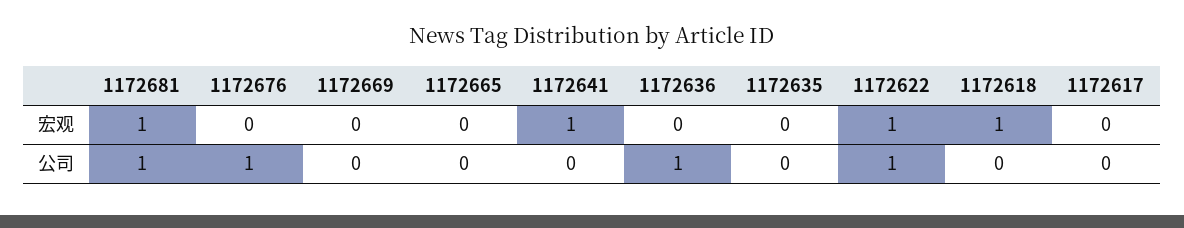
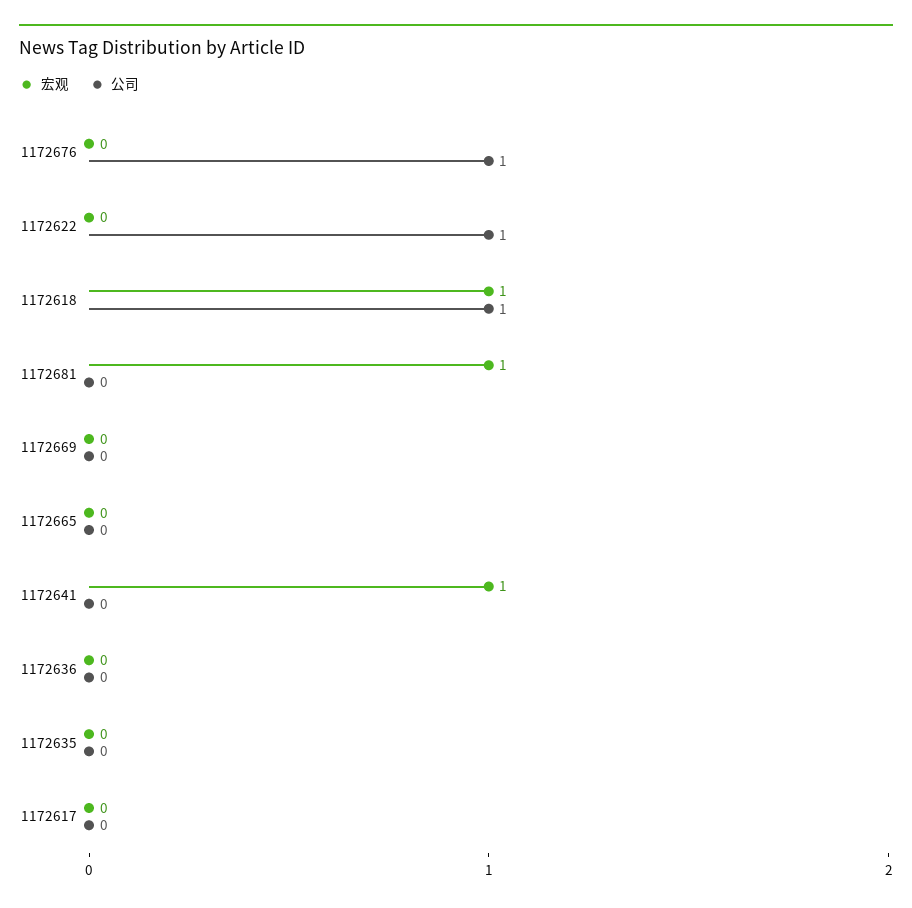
宏观, 1172622: 1 -> 0
公司, 1172681: 1 -> 0
公司, 1172636: 1 -> 0
公司, 1172618: 0 -> 1

